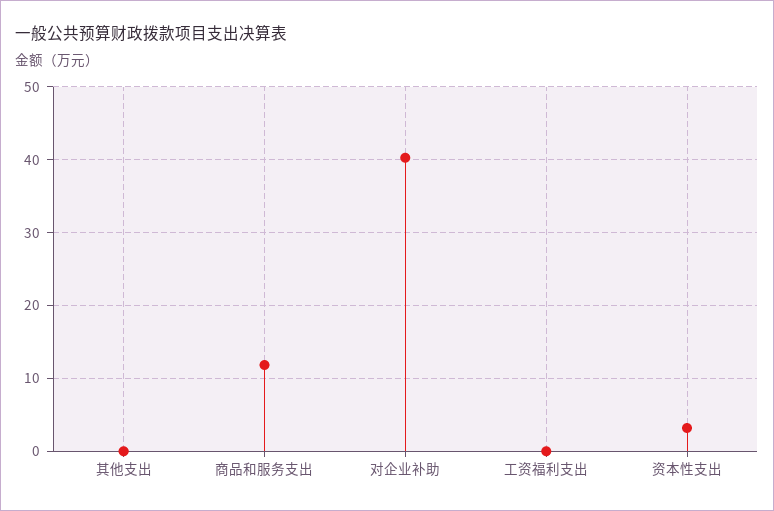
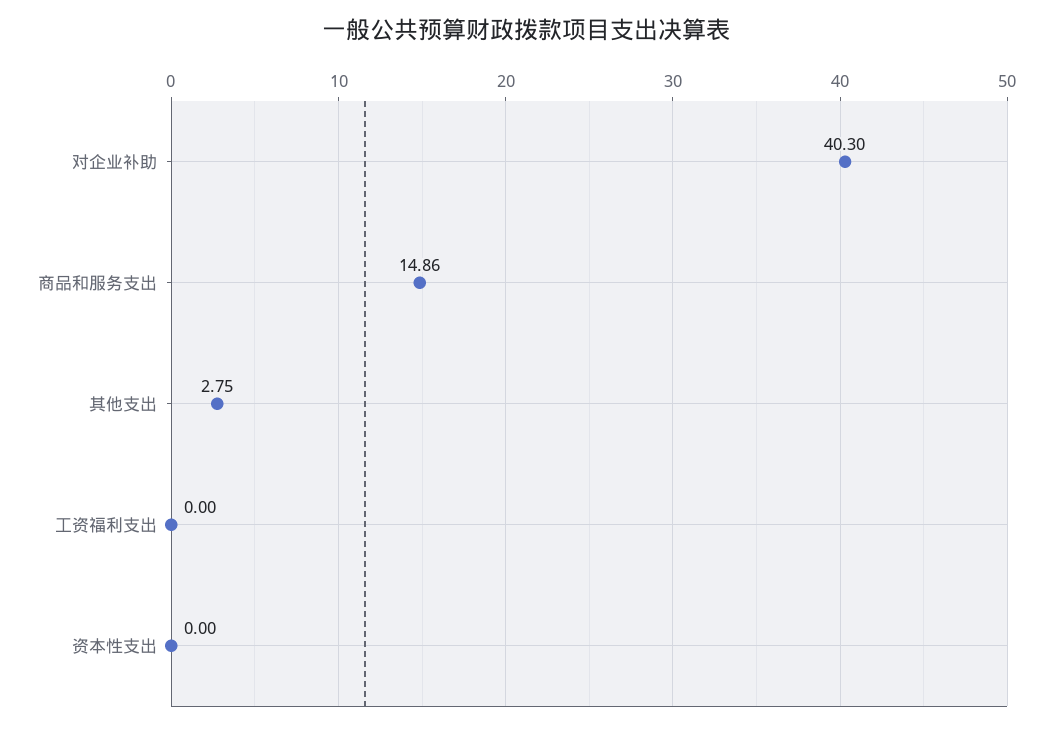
其他支出: 0 -> 2.75
商品和服务支出: 12 -> 14.86
资本性支出: 3 -> 0

